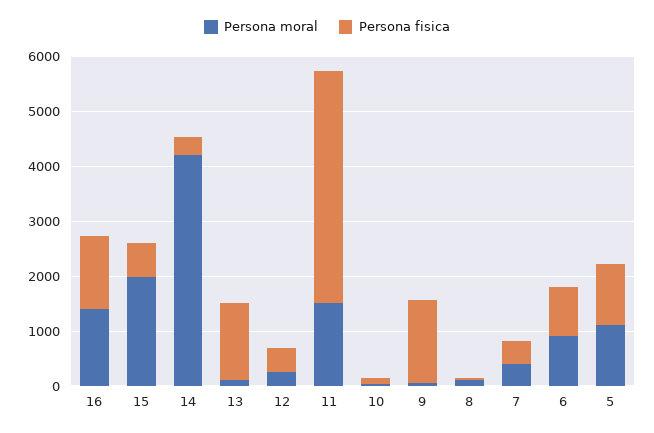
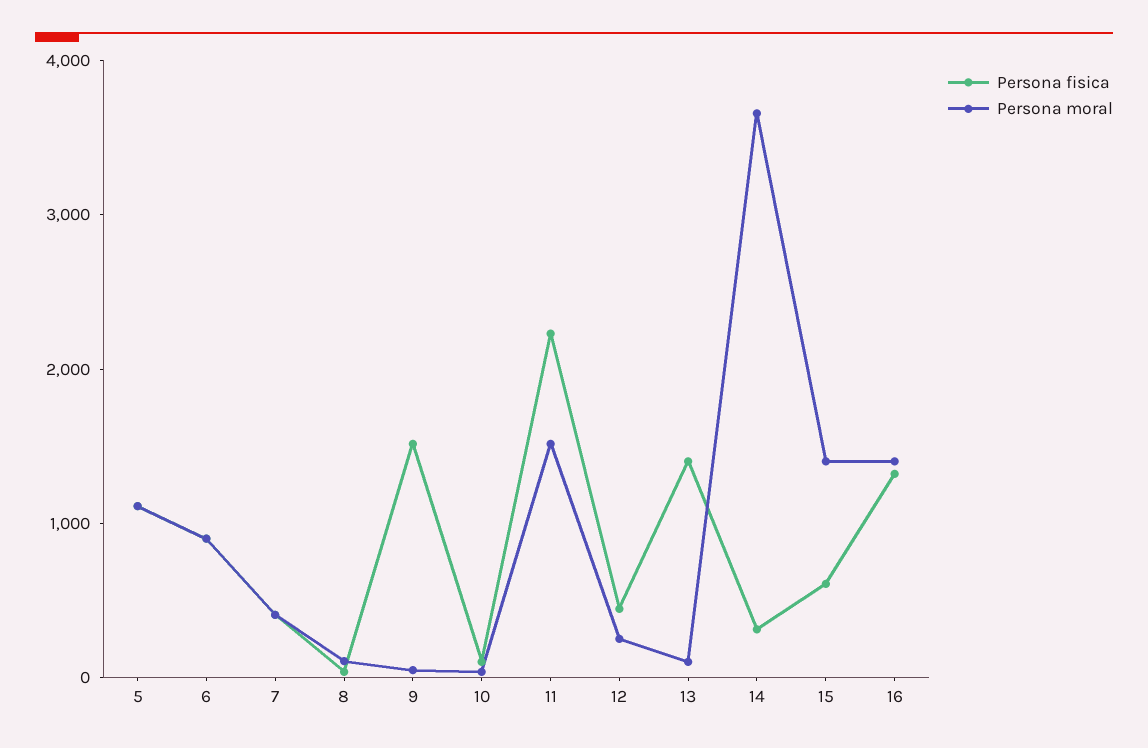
Persona moral, 15: 2000 -> 1400
Persona moral, 14: 4200 -> 3600
Persona fisica, 11: 4200 -> 2200

